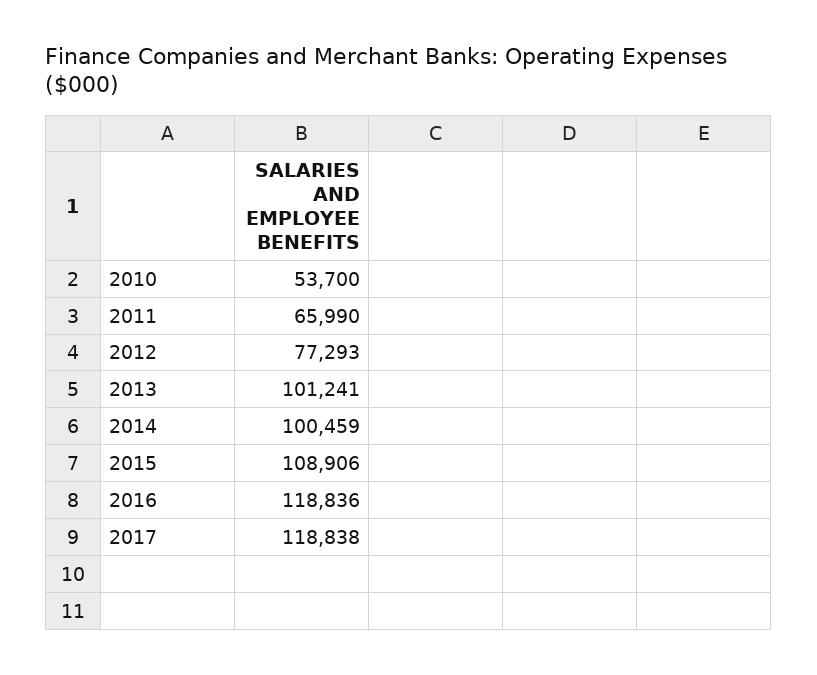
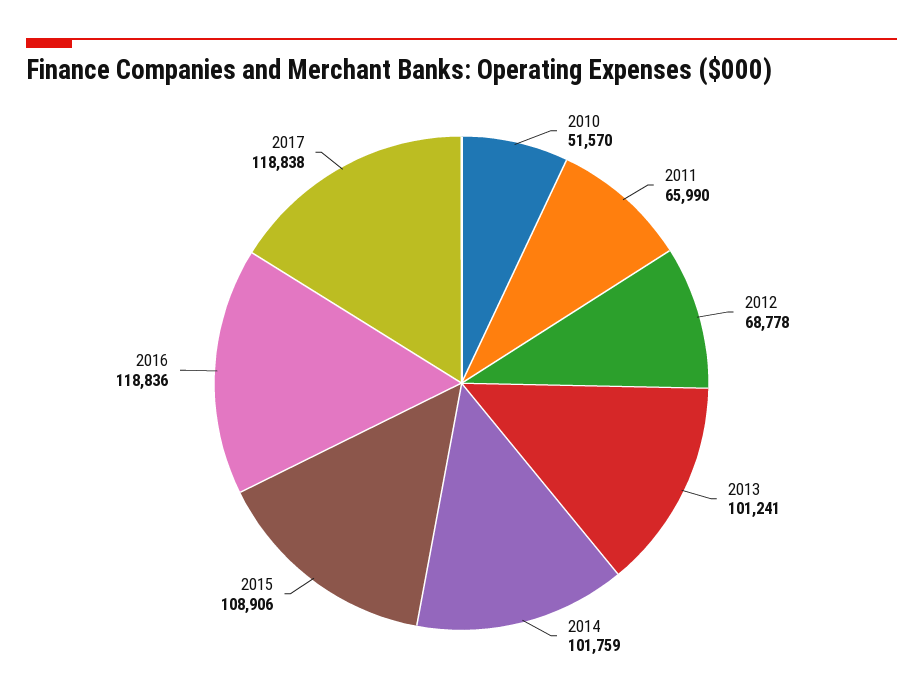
2010: 53700 -> 51570
2012: 77293 -> 68778
2014: 100459 -> 101759

